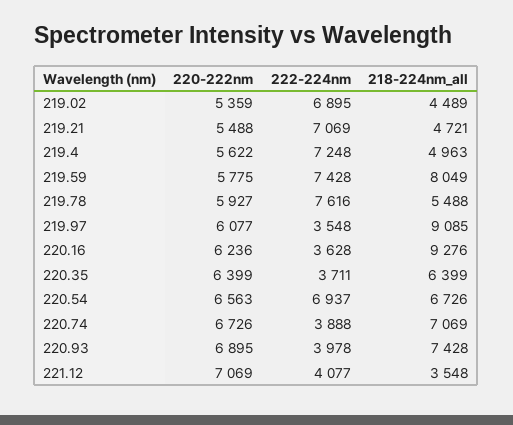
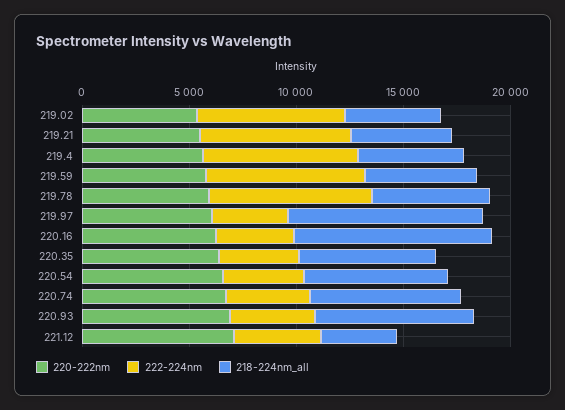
218-224nm_all, 219.59: 8049 -> 5000
222-224nm, 220.54: 6937 -> 4000

